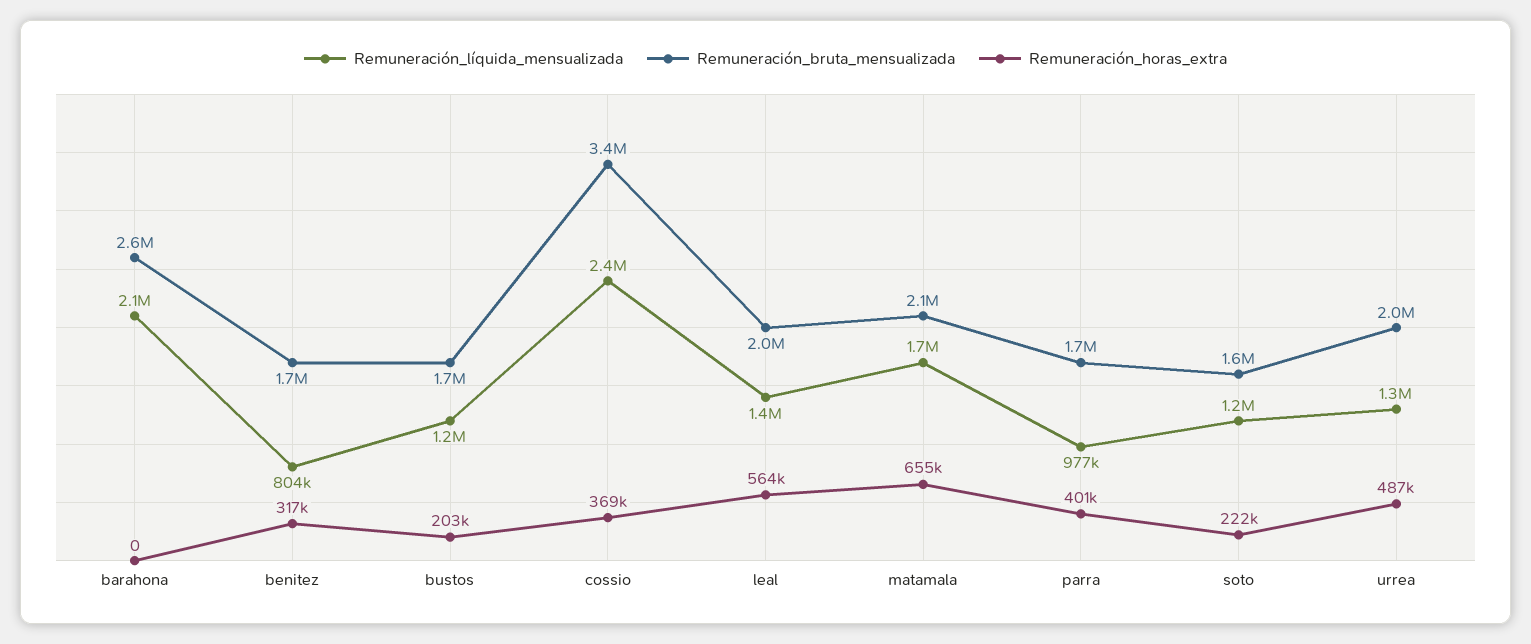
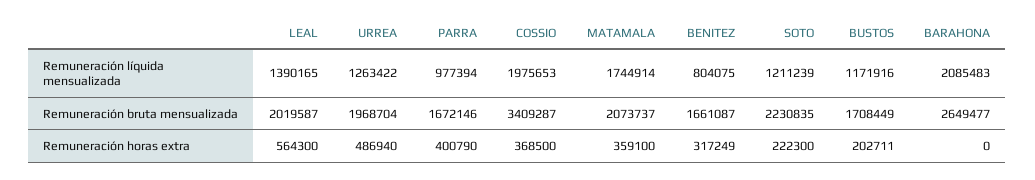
Remuneración_líquida_mensualizada, cossio: 2400000 -> 1975653
Remuneración_horas_extra, matamala: 655000 -> 359100
Remuneración_bruta_mensualizada, soto: 1600000 -> 2230835

